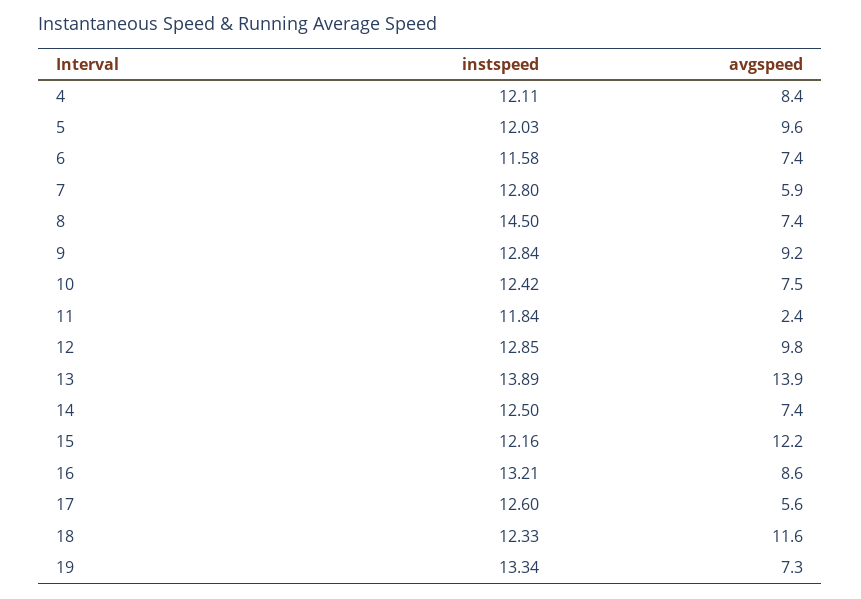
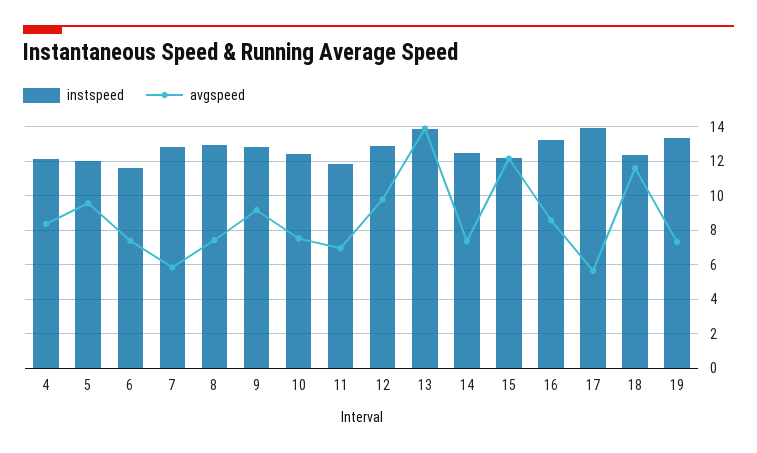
instspeed, 8: 14.5 -> 13
avgspeed, 11: 2.4 -> 7
instspeed, 17: 12.6 -> 14

